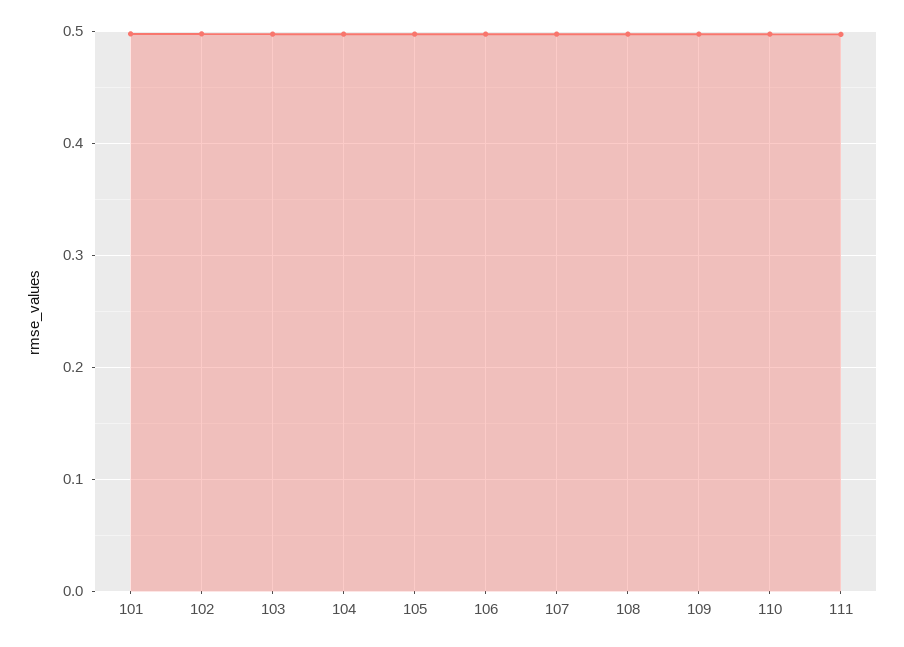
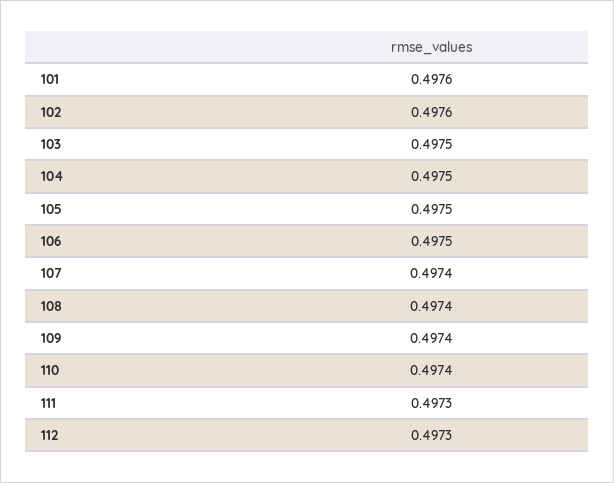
112: none -> 0.4973

